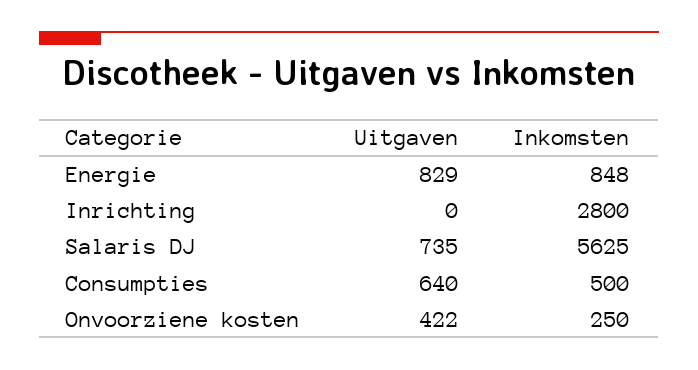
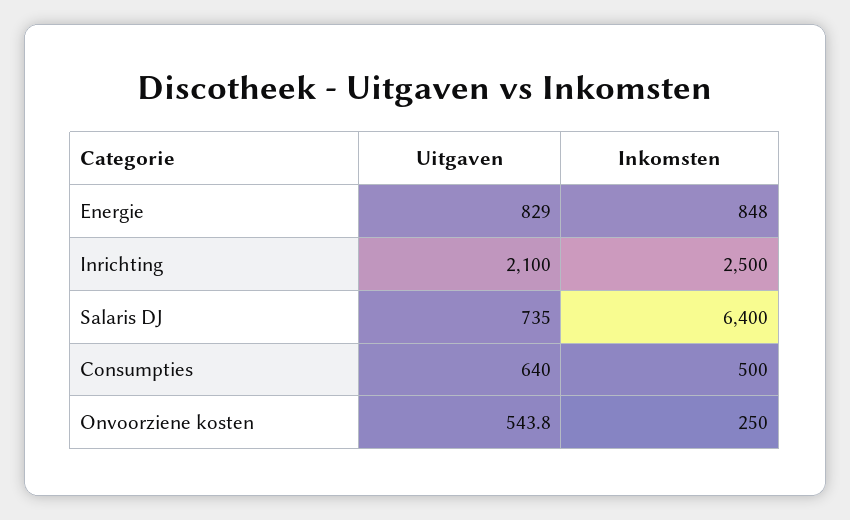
Uitgaven, Inrichting: 0 -> 2100
Inkomsten, Inrichting: 2800 -> 2500
Inkomsten, Salaris DJ: 5625 -> 6400
Uitgaven, Onvoorziene kosten: 422 -> 543.8

